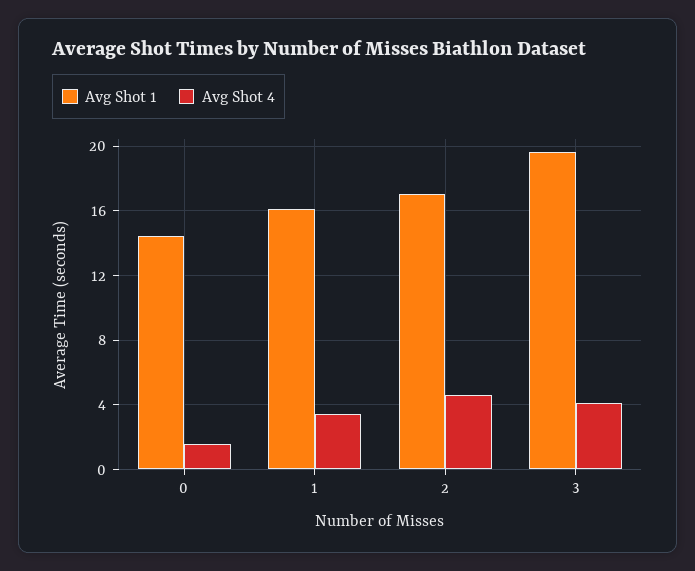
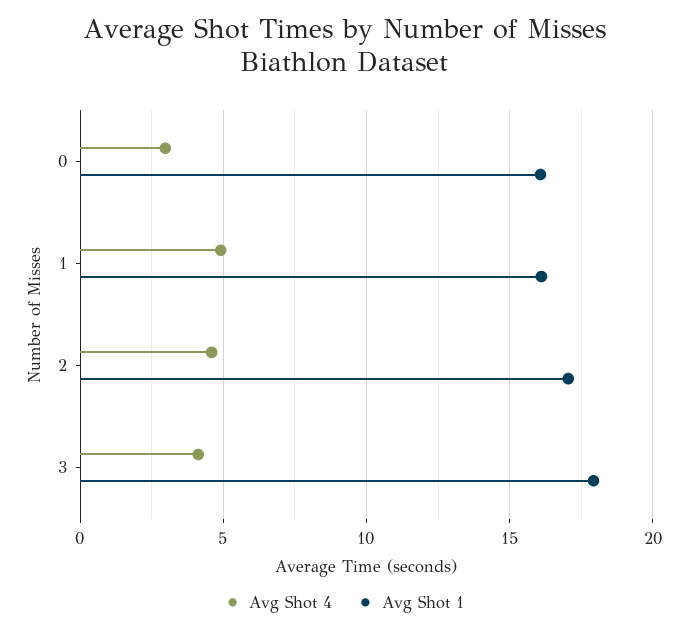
Avg Shot 1, 0: 14.5 -> 16
Avg Shot 4, 0: 1.5 -> 3
Avg Shot 4, 1: 3.5 -> 5
Avg Shot 1, 3: 19.5 -> 18

